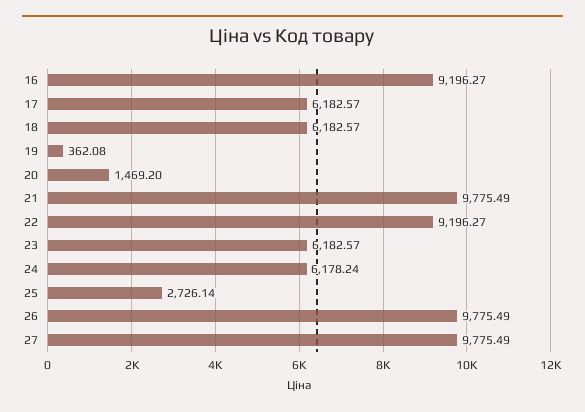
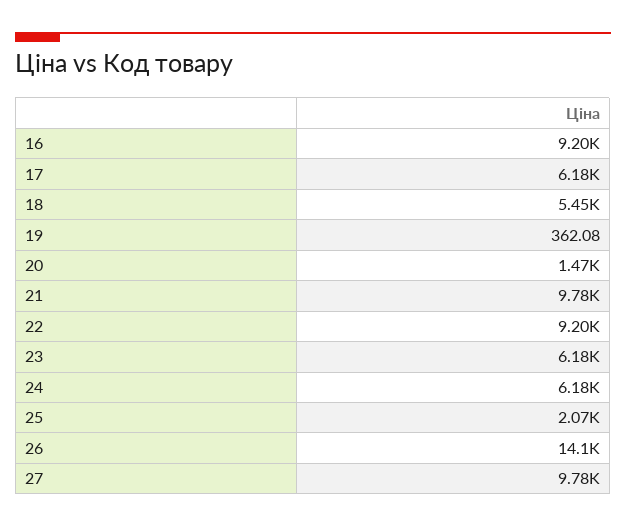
18: 6182.57 -> 5450
25: 2726.14 -> 2070
26: 9775.49 -> 14100

